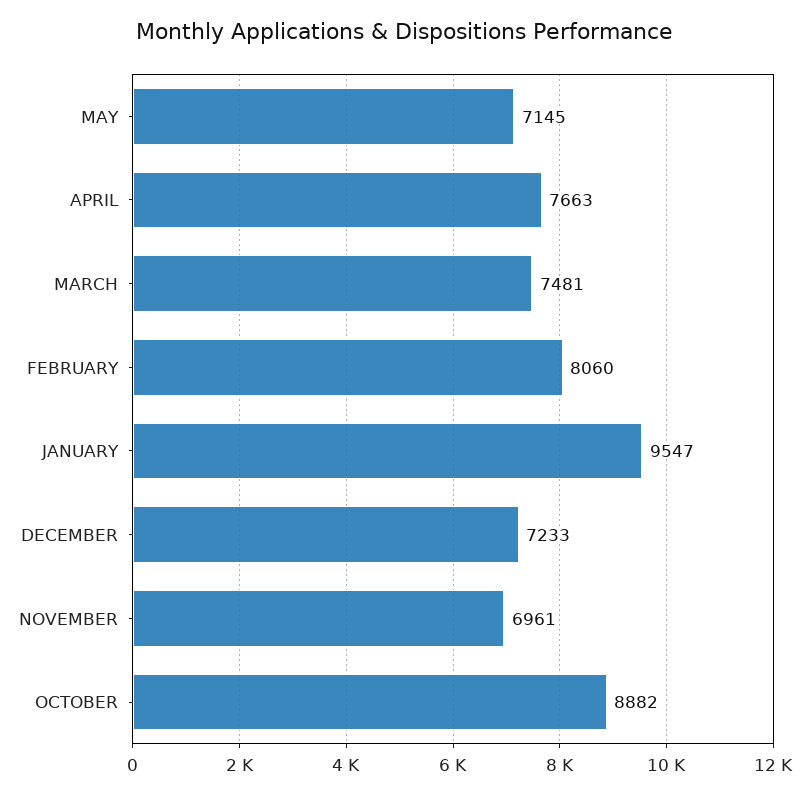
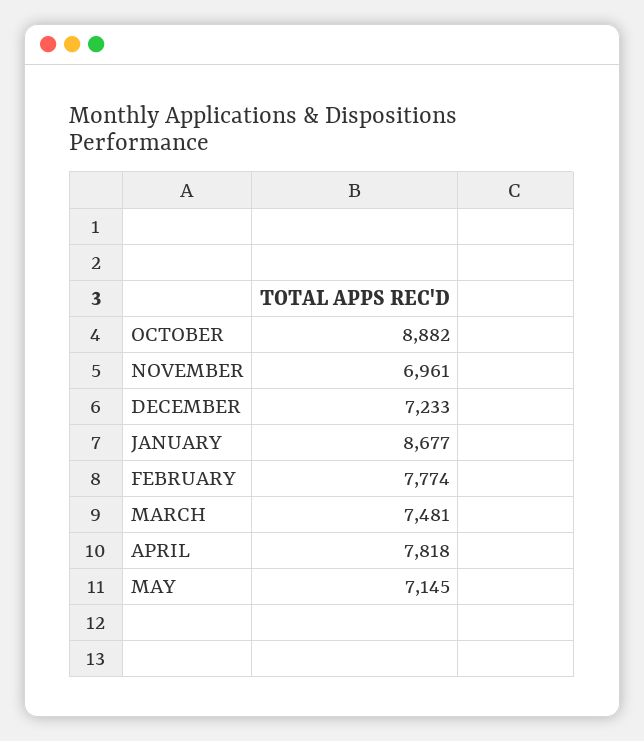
APRIL: 7663 -> 7818
FEBRUARY: 8060 -> 7774
JANUARY: 9547 -> 8677

